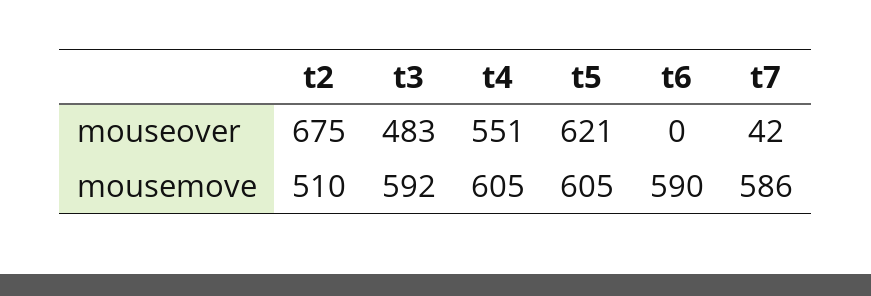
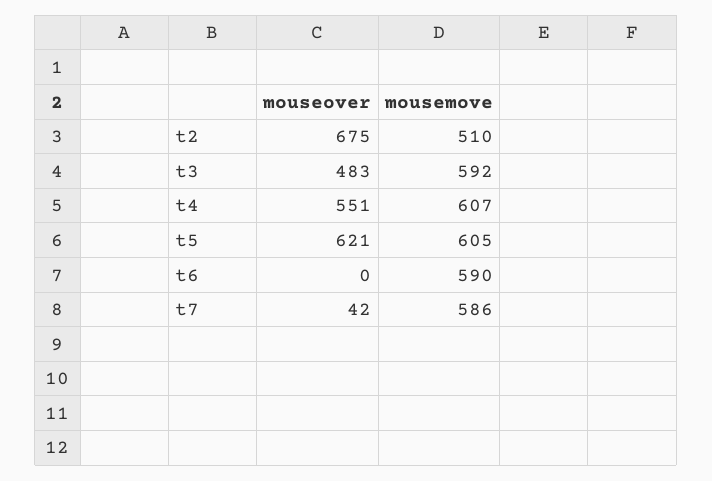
t4, mousemove: 605 -> 607

